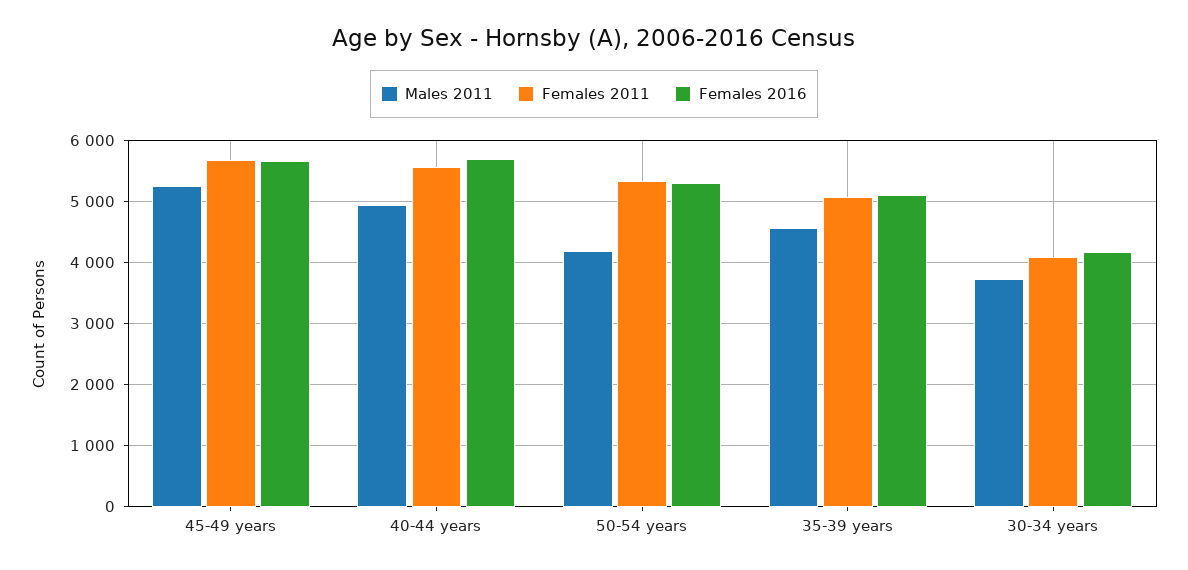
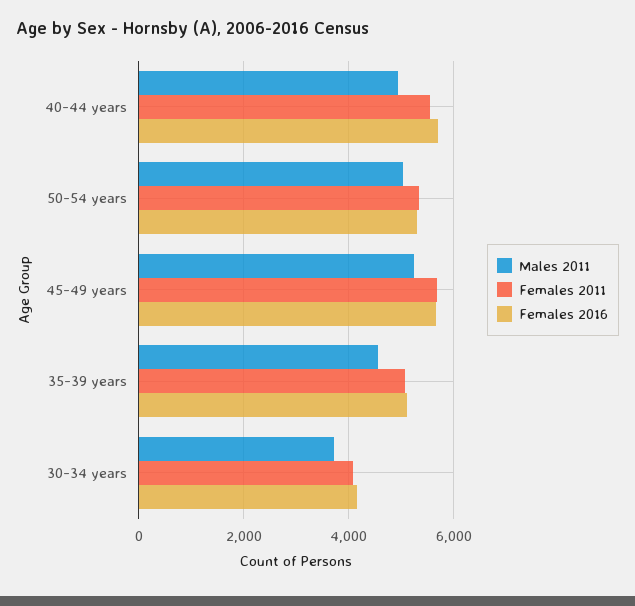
Males 2011, 50-54 years: 4200 -> 5000

